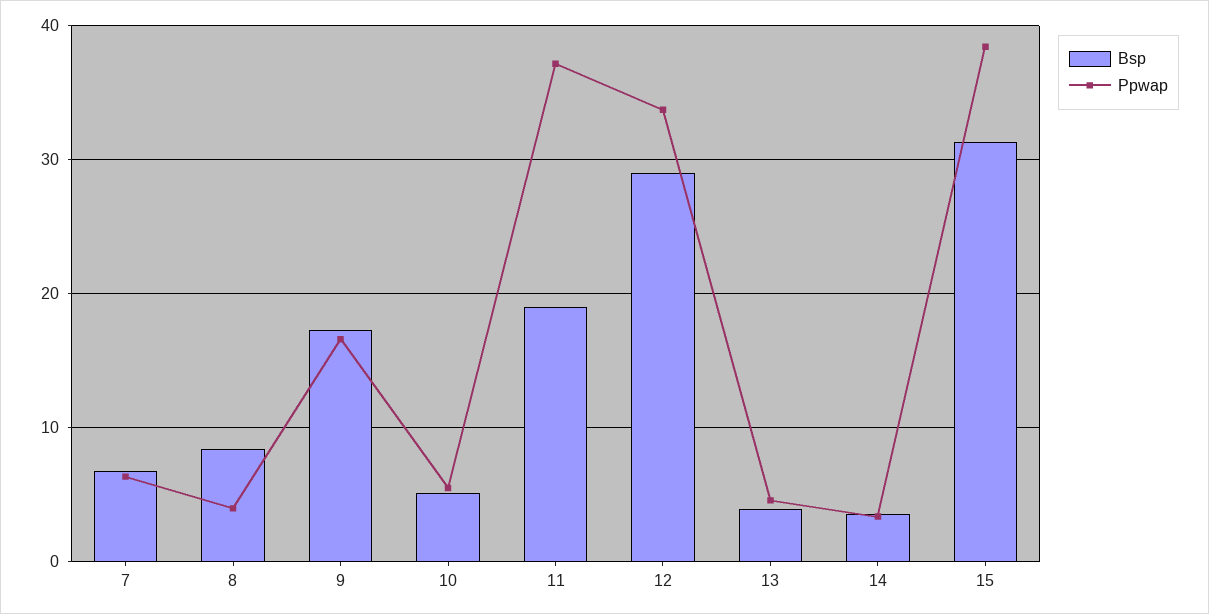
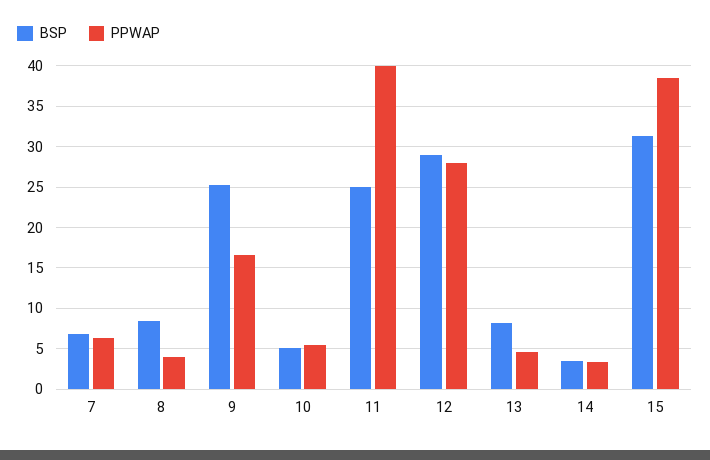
Bsp, 9: 17 -> 25
Bsp, 11: 19 -> 25
Ppwap, 11: 37 -> 40
Ppwap, 12: 34 -> 28
Bsp, 13: 4 -> 8

